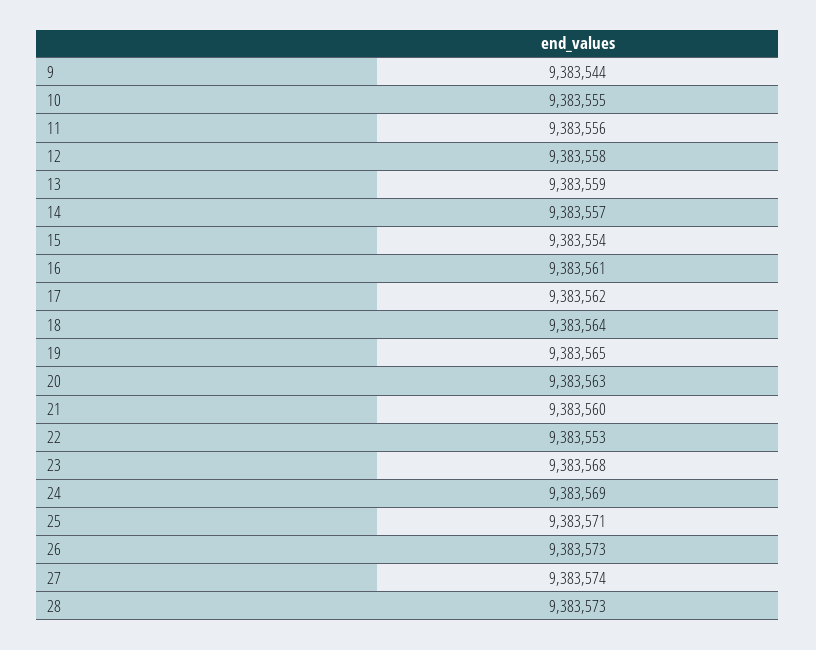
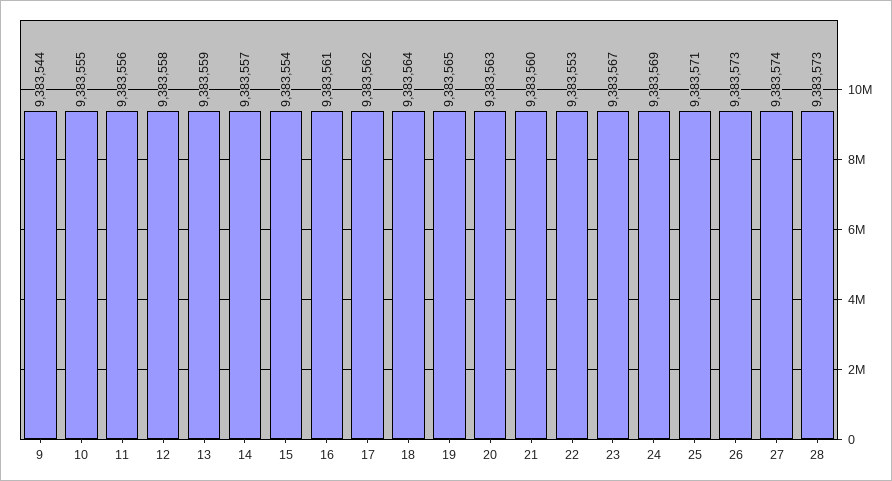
23: 9383568 -> 9383567

